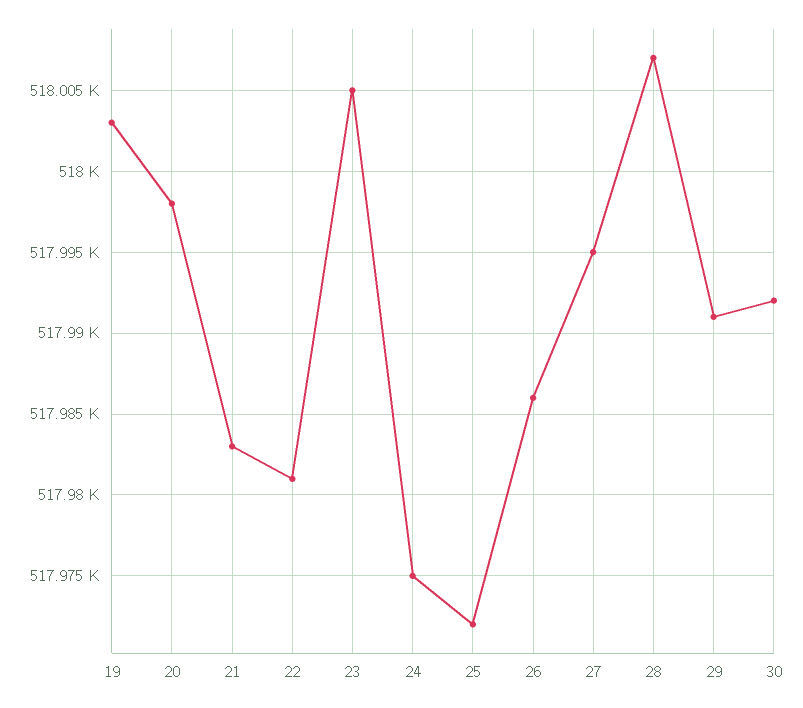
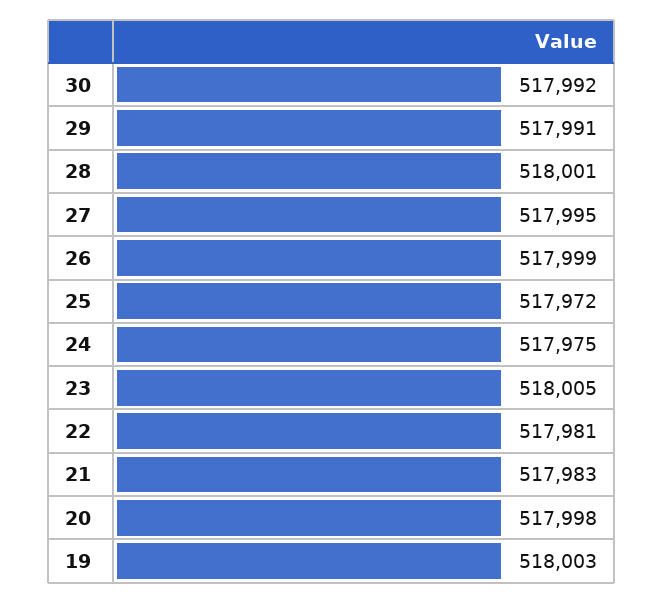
26: 517986 -> 517999
28: 518007 -> 518001

